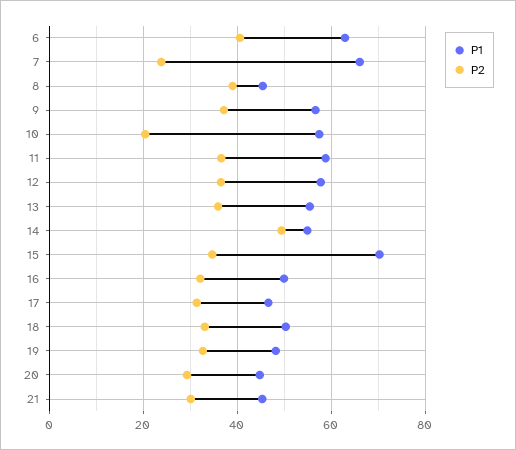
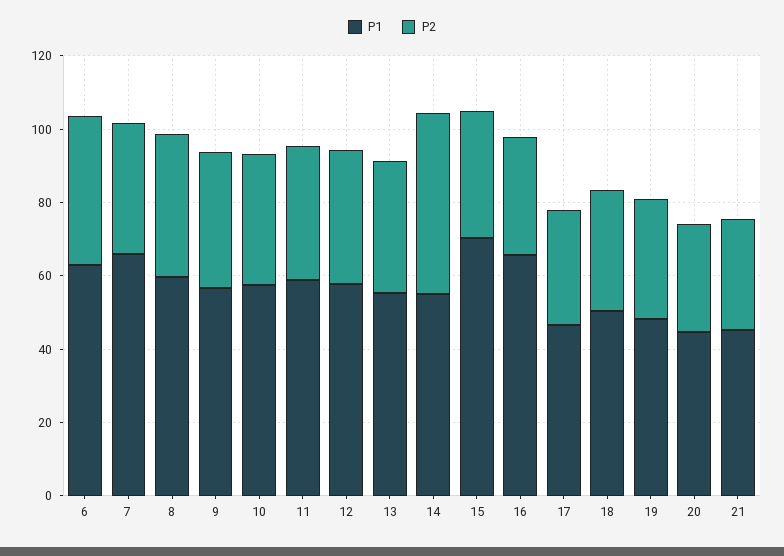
P2, 7: 24 -> 35
P1, 8: 46 -> 60
P2, 10: 20 -> 35
P1, 16: 50 -> 65

